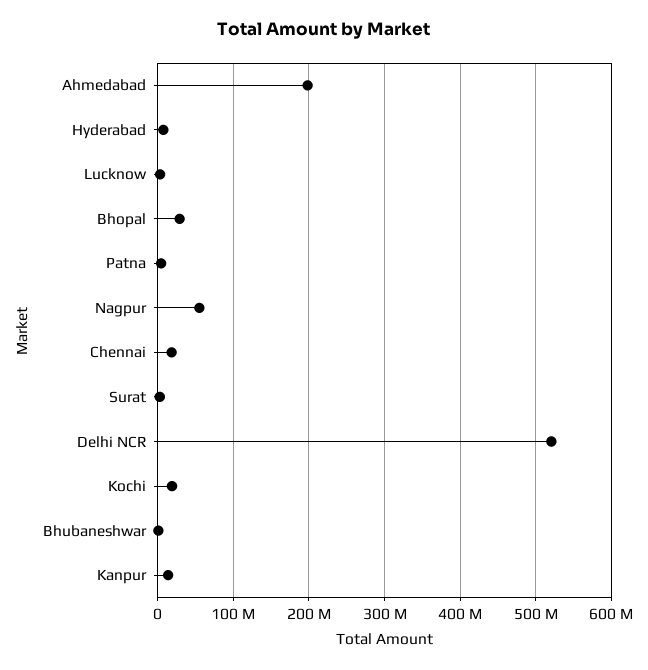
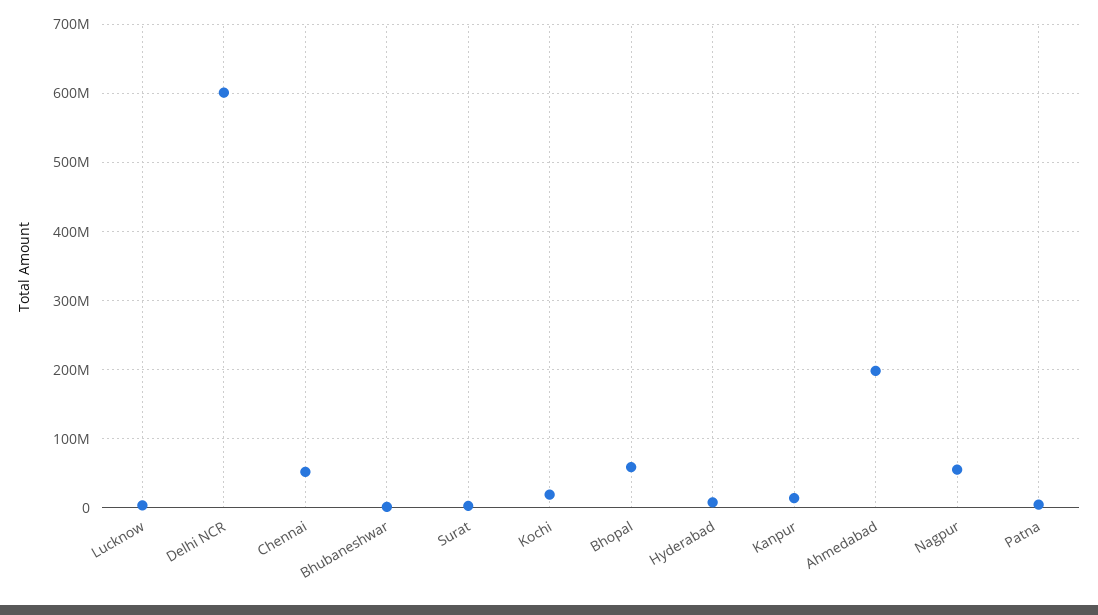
Bhopal: 30000000 -> 60000000
Chennai: 20000000 -> 50000000
Delhi NCR: 520000000 -> 600000000

